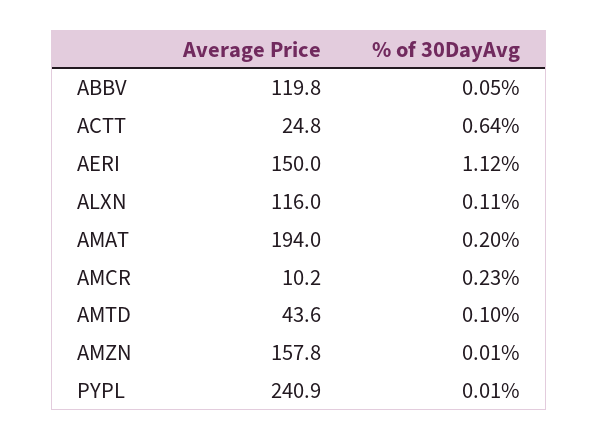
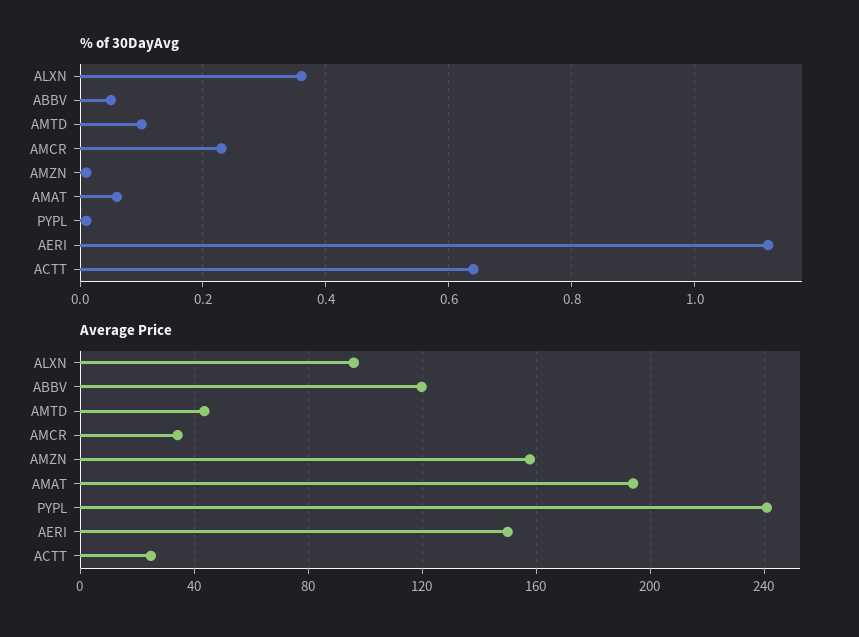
Average Price, ALXN: 116 -> 95
% of 30DayAvg, ALXN: 0.11 -> 0.35
% of 30DayAvg, AMAT: 0.2 -> 0.05
Average Price, AMCR: 10.2 -> 35

